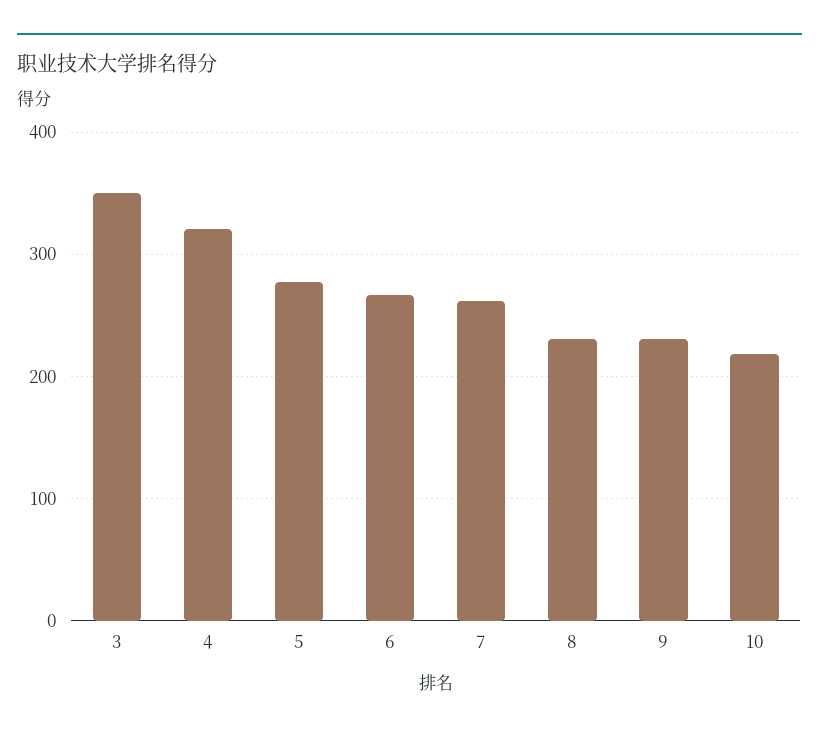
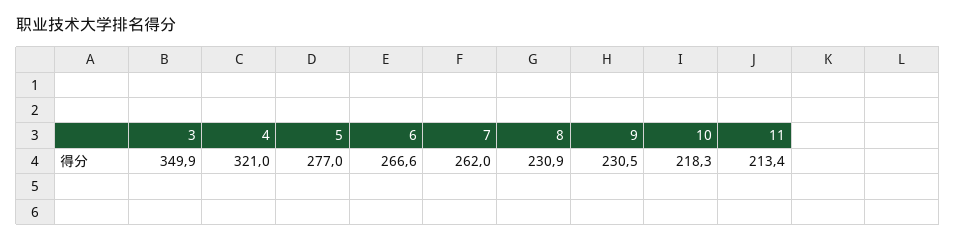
11: none -> 213.4

